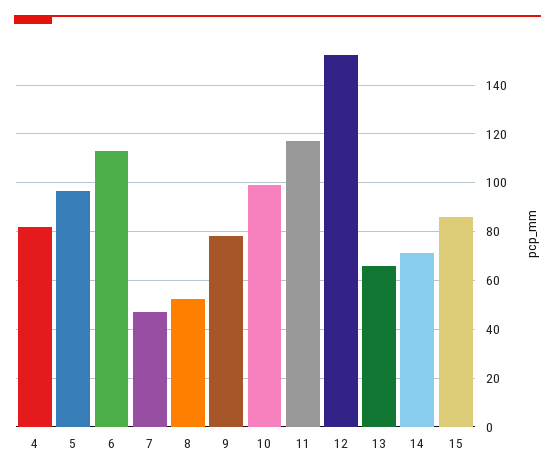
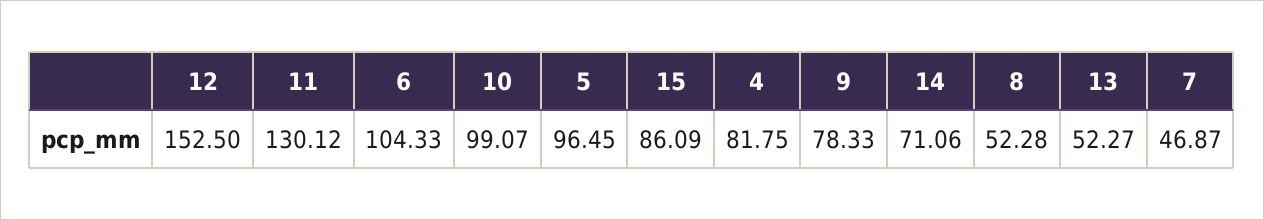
6: 112.5 -> 104.33
11: 117.5 -> 130.12
13: 65 -> 52.27

